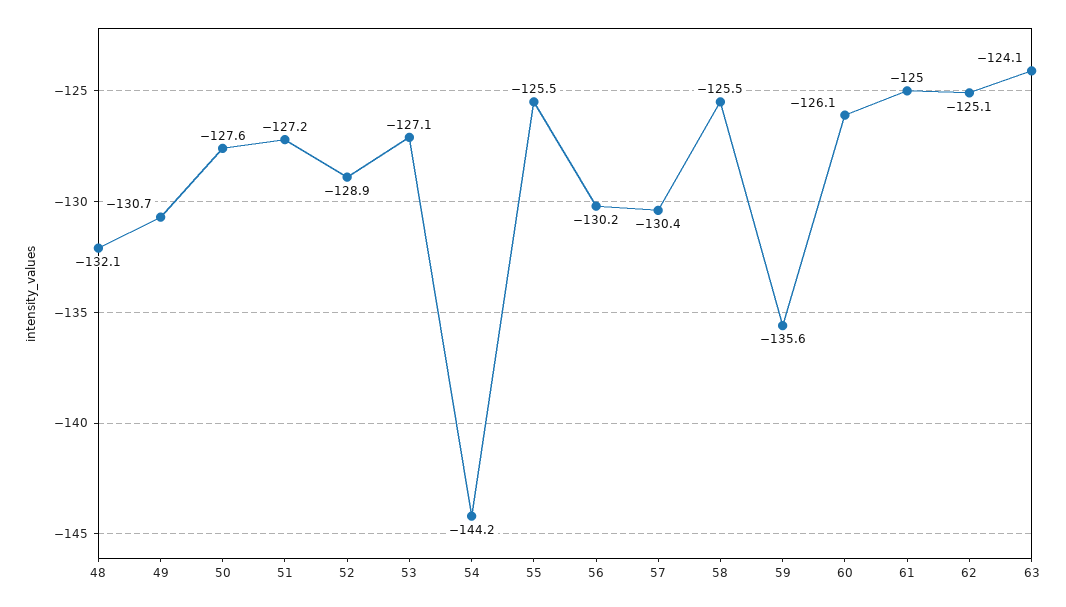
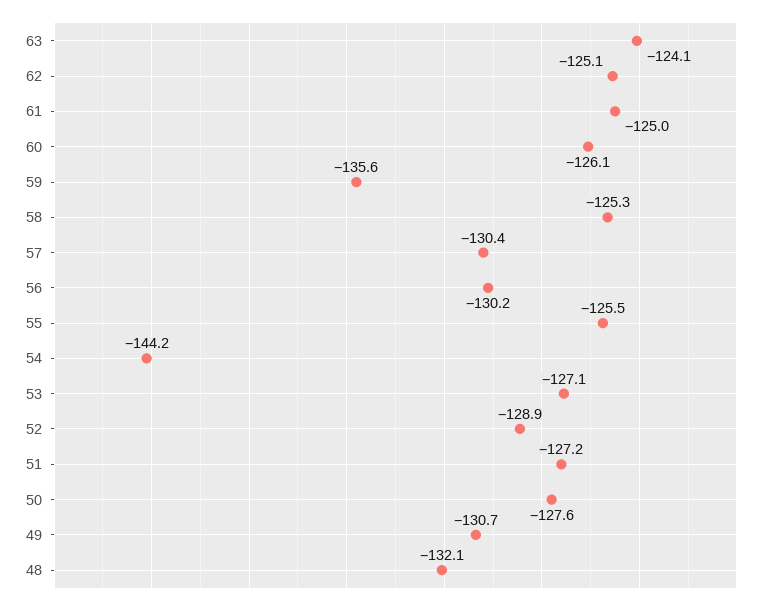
58: -125.5 -> -125.3

